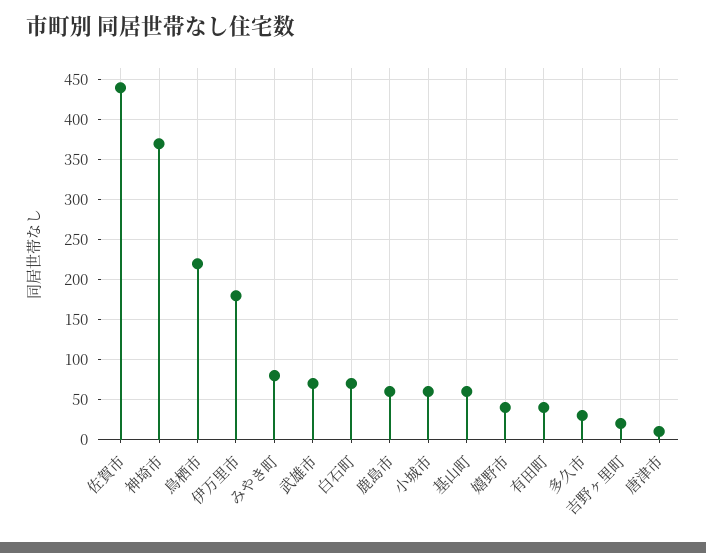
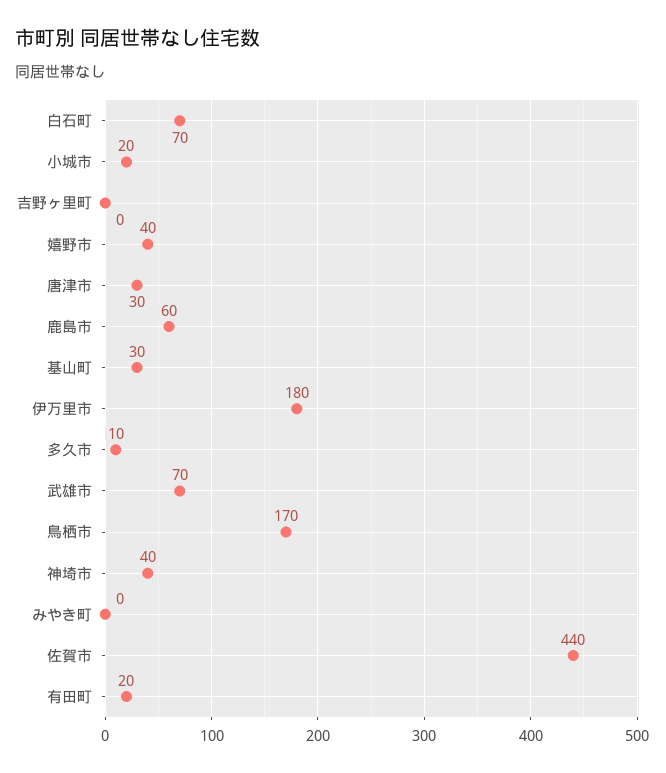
神埼市: 370 -> 40
鳥栖市: 220 -> 170
みやき町: 80 -> 0
小城市: 60 -> 20
基山町: 60 -> 30
有田町: 40 -> 20
多久市: 30 -> 10
吉野ヶ里町: 20 -> 0
唐津市: 10 -> 30

